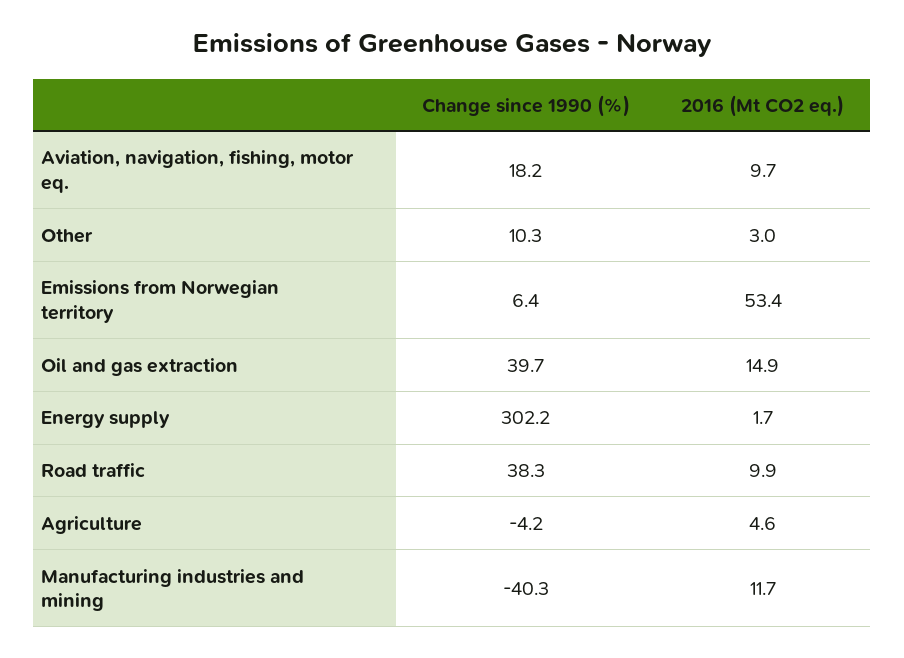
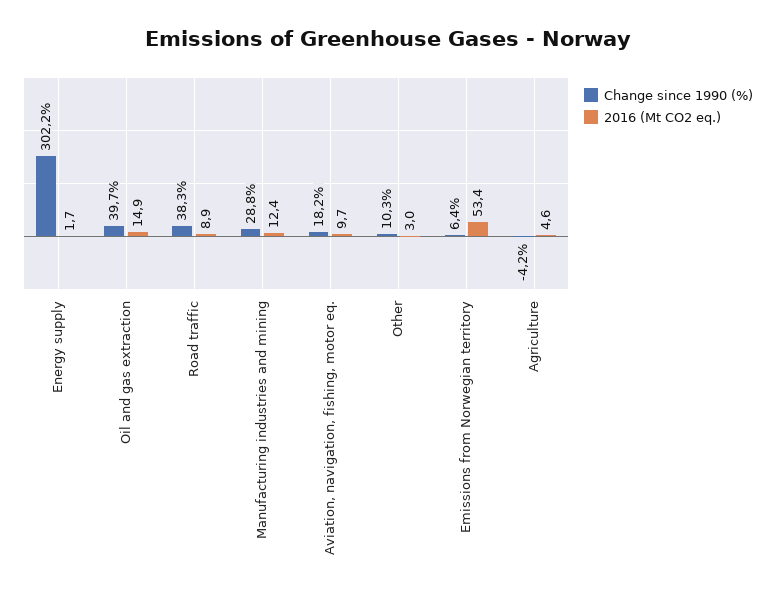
2016 (Mt CO2 eq.), Road traffic: 9.9 -> 8.9
Change since 1990 (%), Manufacturing industries and mining: -40.3 -> 28.8
2016 (Mt CO2 eq.), Manufacturing industries and mining: 11.7 -> 12.4

